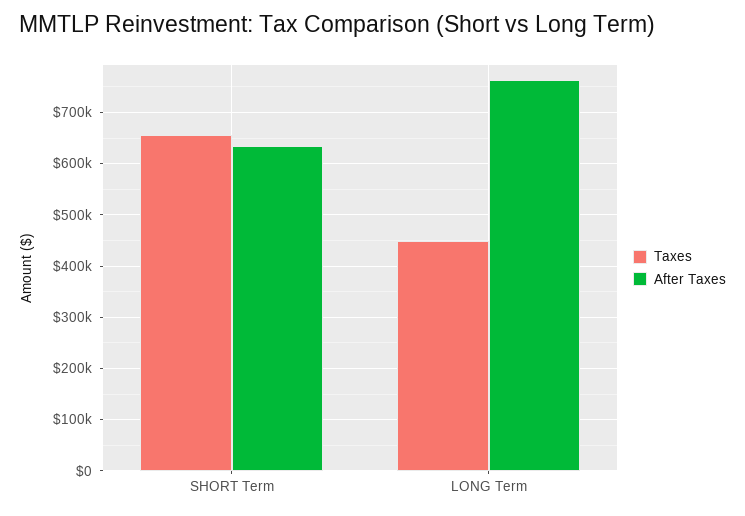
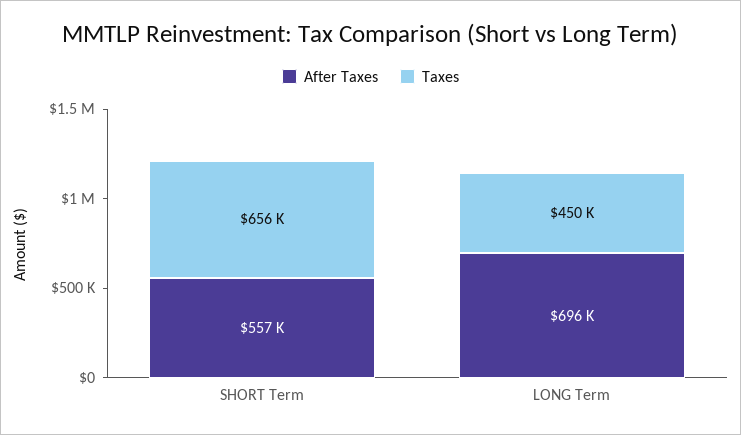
After Taxes, SHORT Term: 640000 -> 557000
After Taxes, LONG Term: 760000 -> 696000

